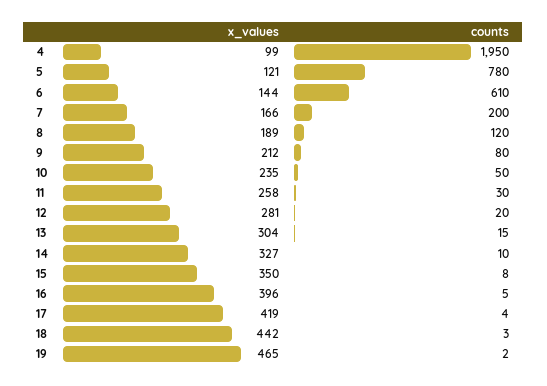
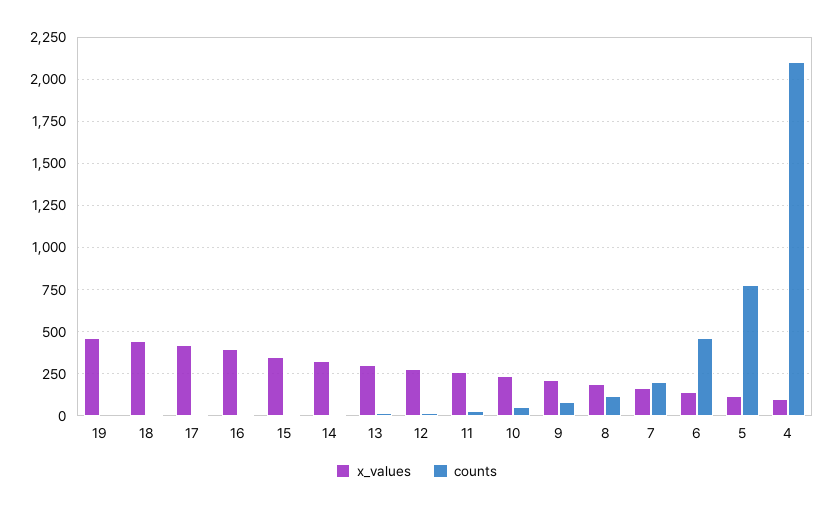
counts, 4: 1950 -> 2100
counts, 6: 610 -> 450

